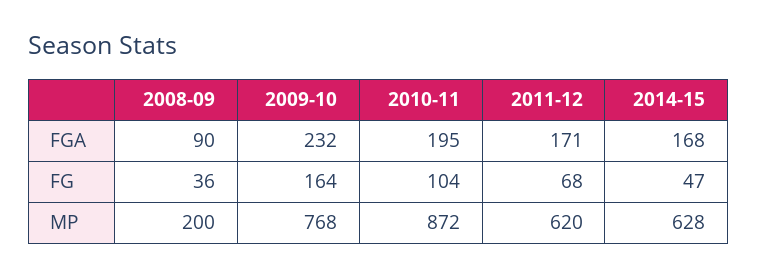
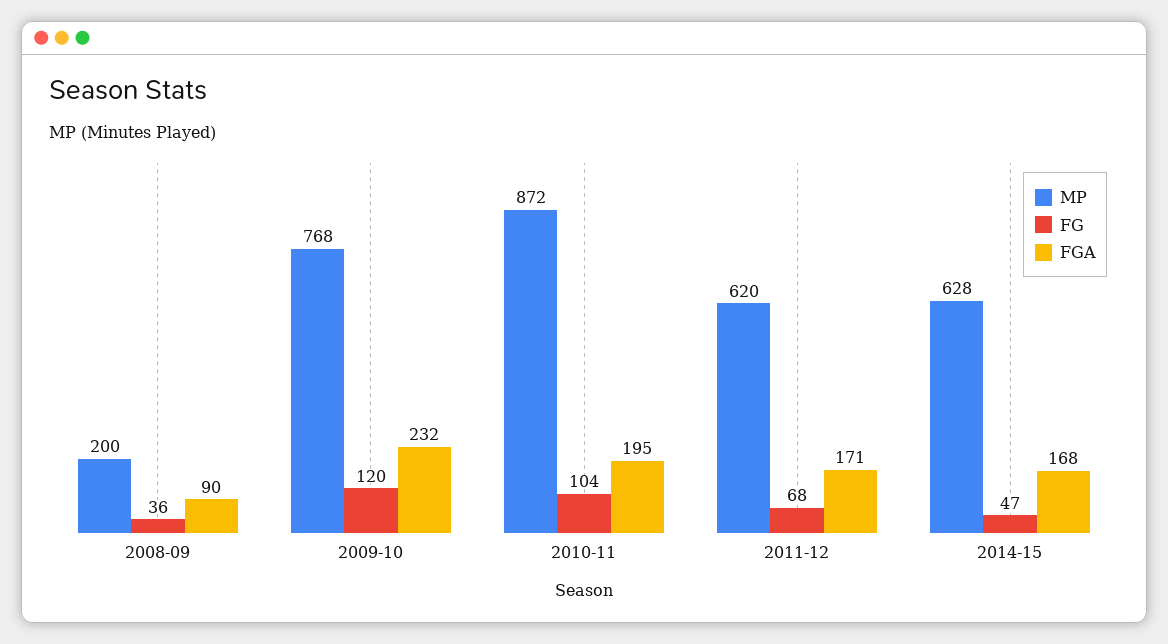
FG, 2009-10: 164 -> 120

